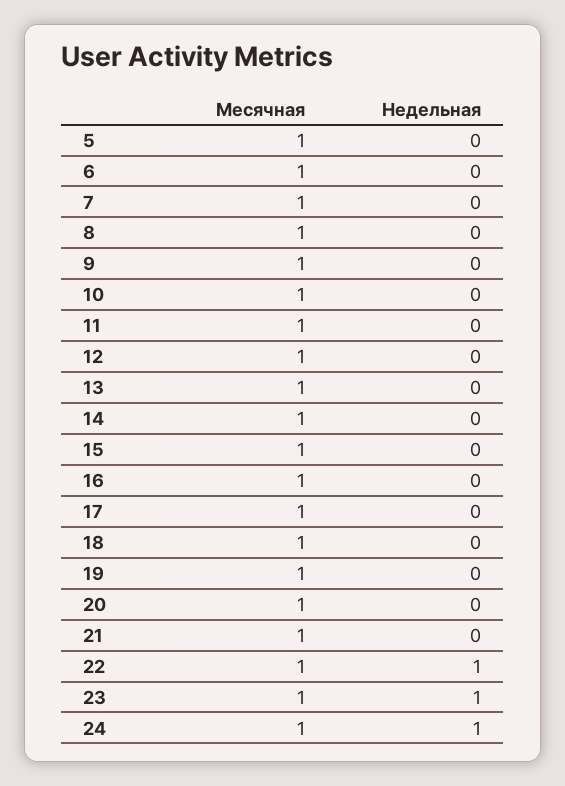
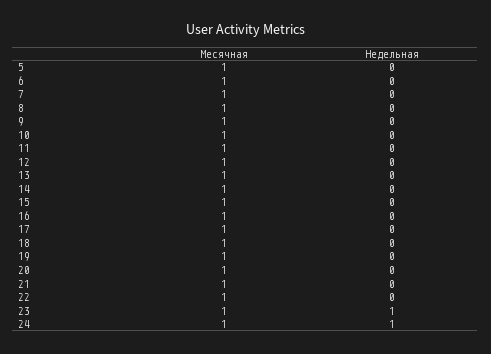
Недельная, 22: 1 -> 0

